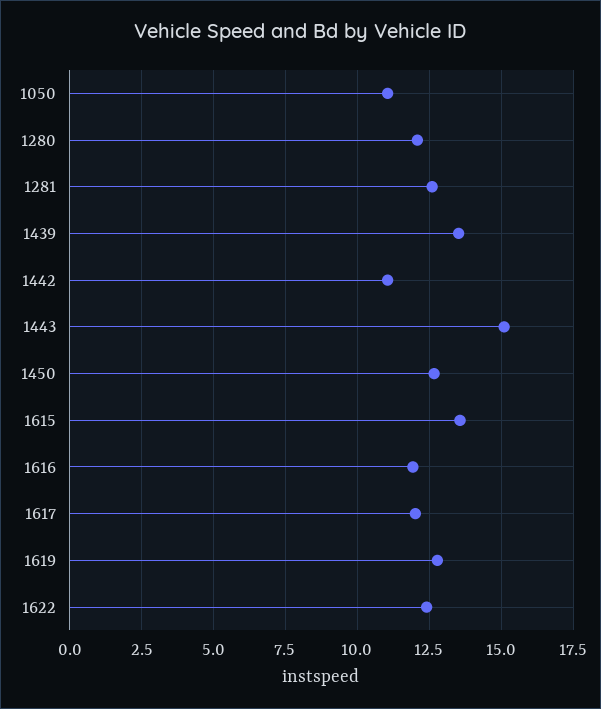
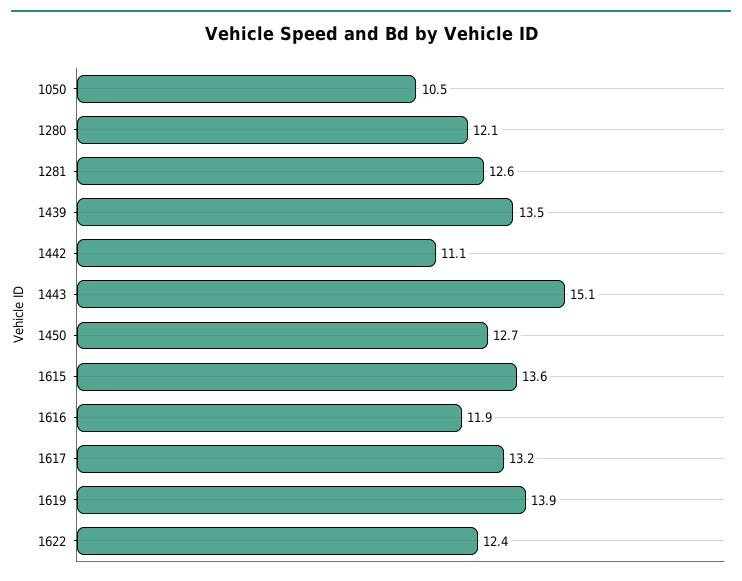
1050: 11 -> 10.5
1617: 12 -> 13.2
1619: 12.75 -> 13.9

